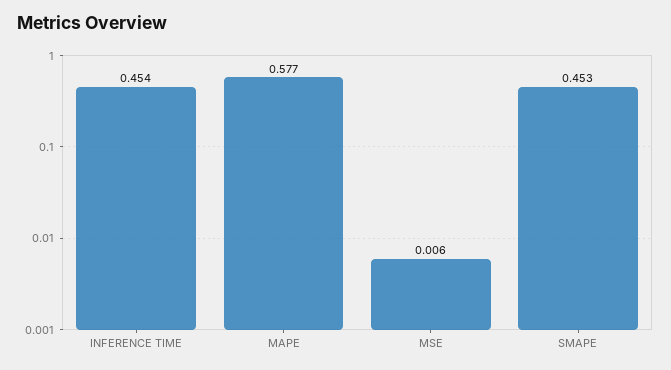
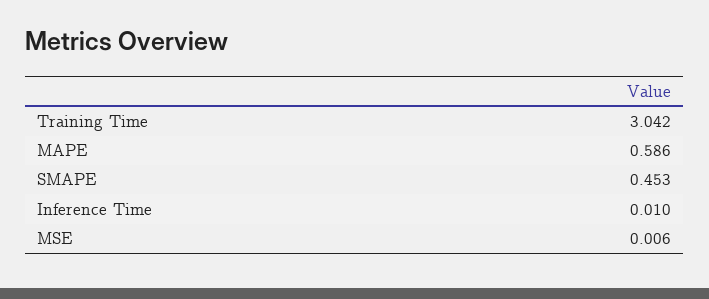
INFERENCE TIME: 0.454 -> 0.01
MAPE: 0.577 -> 0.586
Training Time: none -> 3.042

